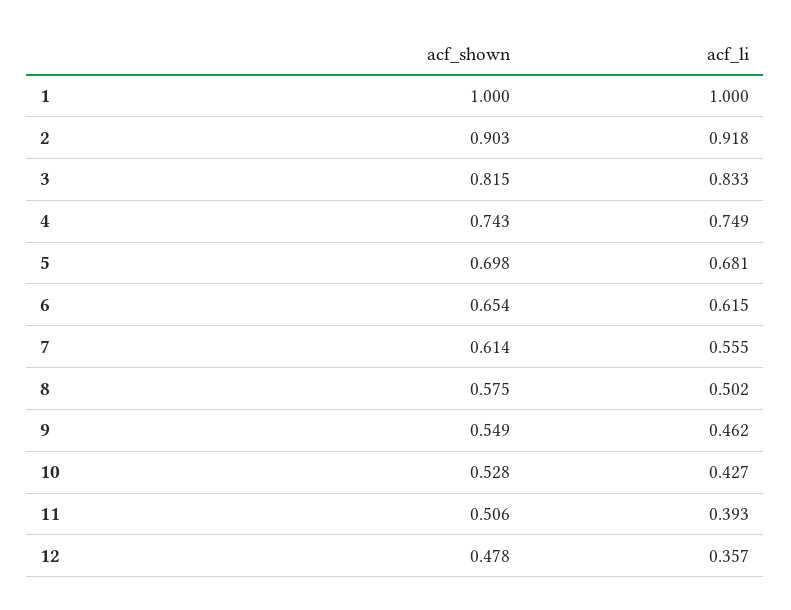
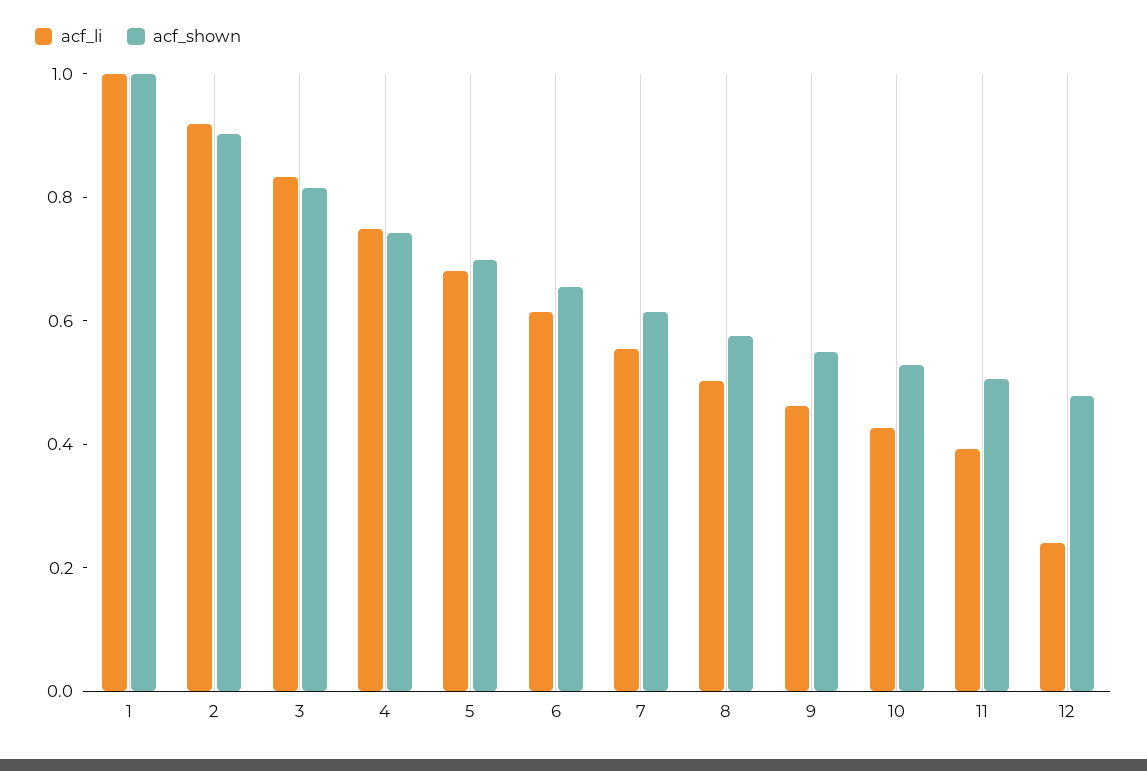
acf_li, 12: 0.357 -> 0.25

